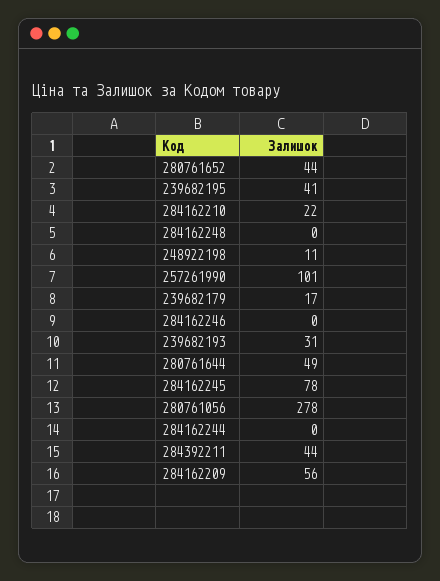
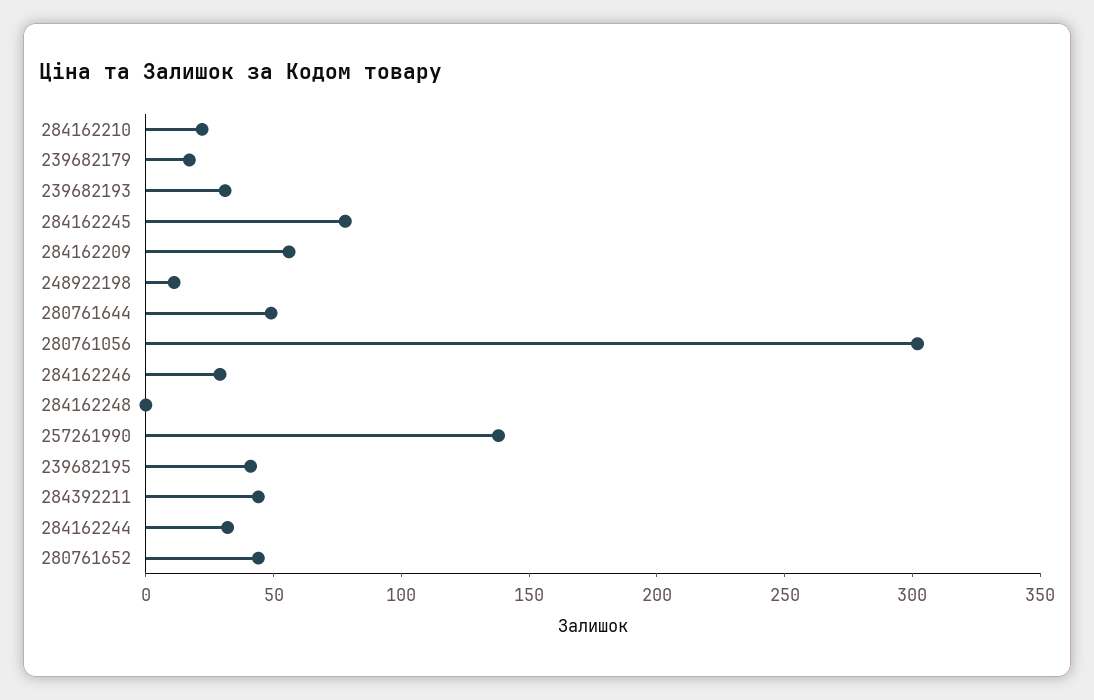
257261990: 101 -> 140
284162246: 0 -> 30
280761056: 278 -> 300
284162244: 0 -> 30

